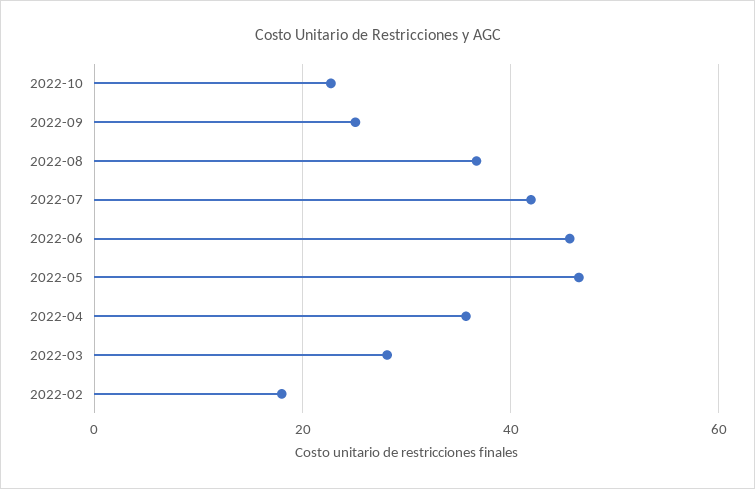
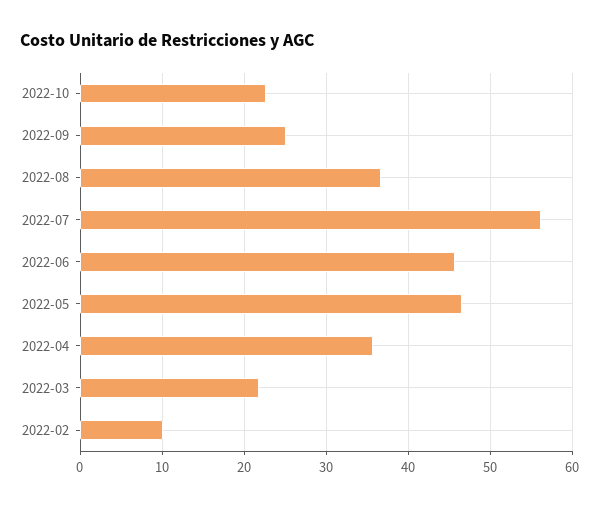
2022-07: 42 -> 56
2022-03: 28 -> 22
2022-02: 18 -> 10

